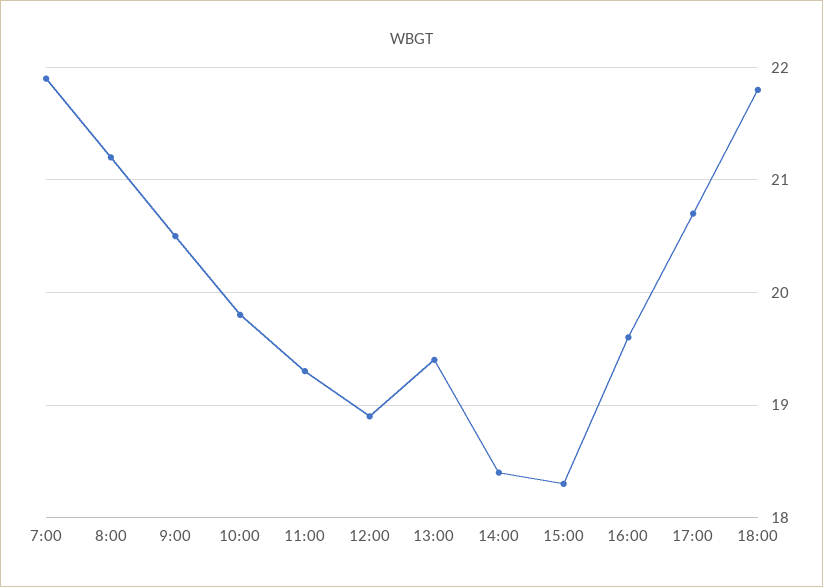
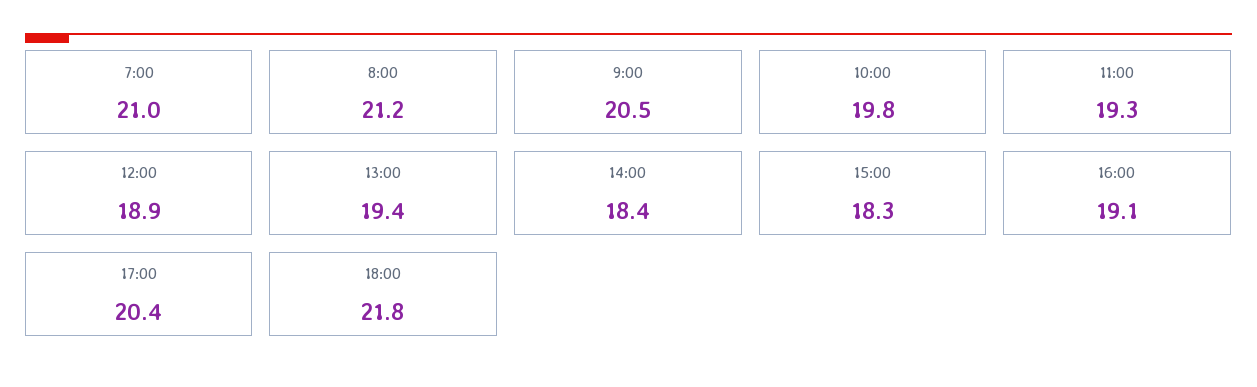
7:00: 21.9 -> 21
16:00: 19.6 -> 19.1
17:00: 20.7 -> 20.4

